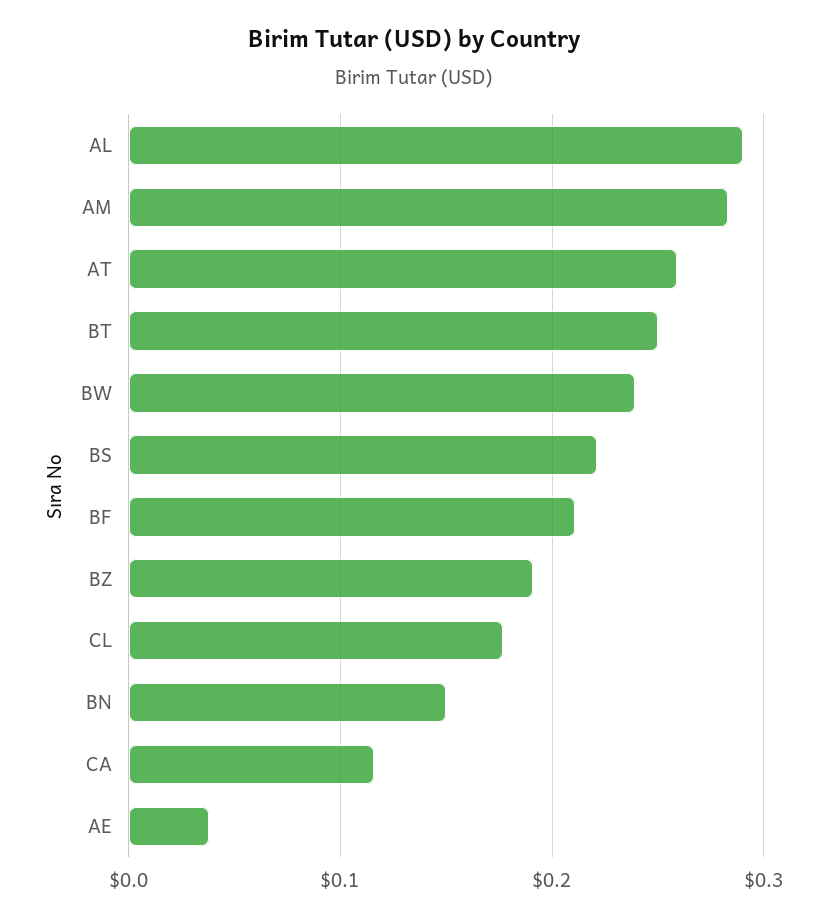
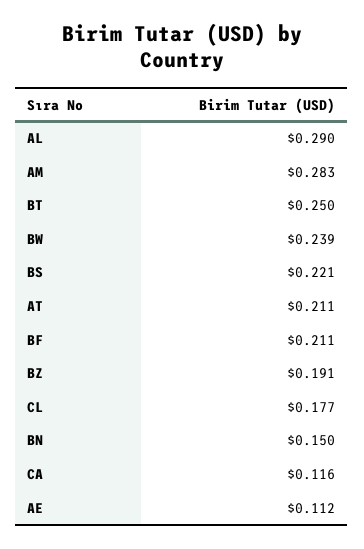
AT: 0.26 -> 0.211
AE: 0.04 -> 0.112

